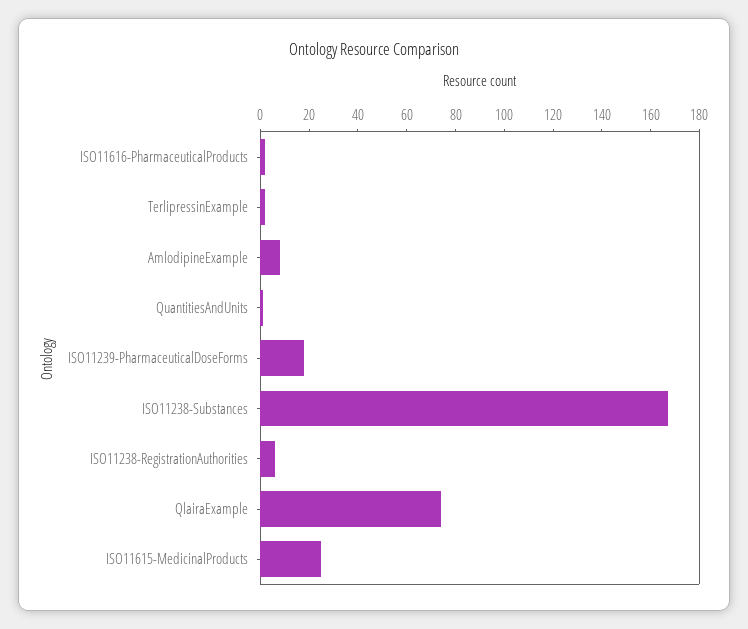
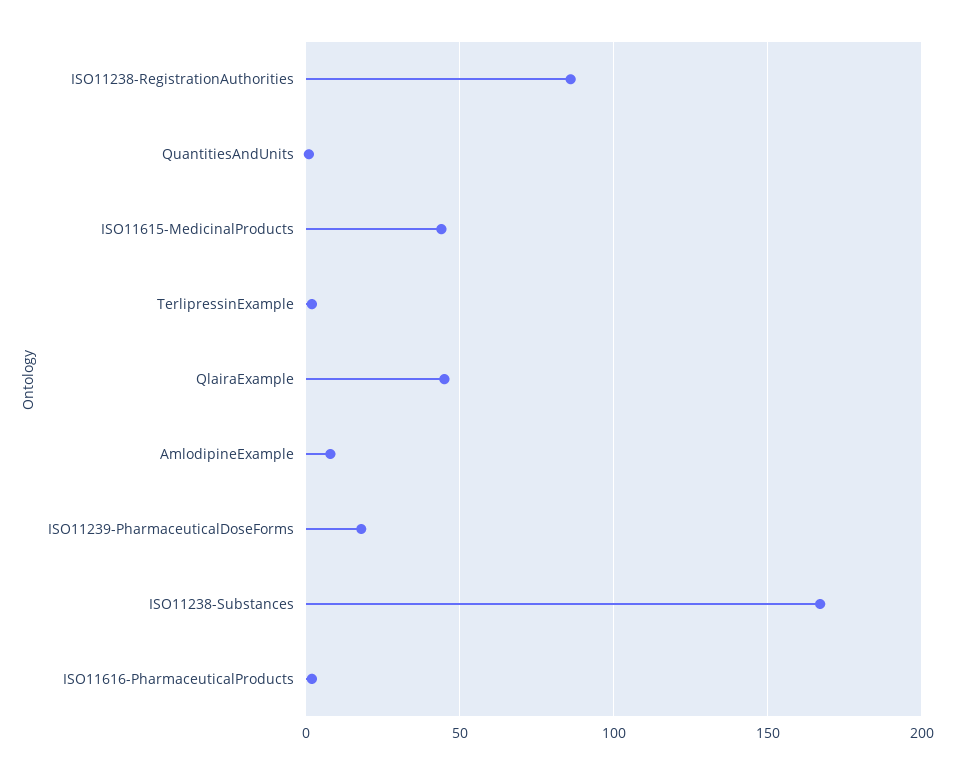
ISO11238-RegistrationAuthorities: 5 -> 85
QlairaExample: 75 -> 45
ISO11615-MedicinalProducts: 25 -> 45

